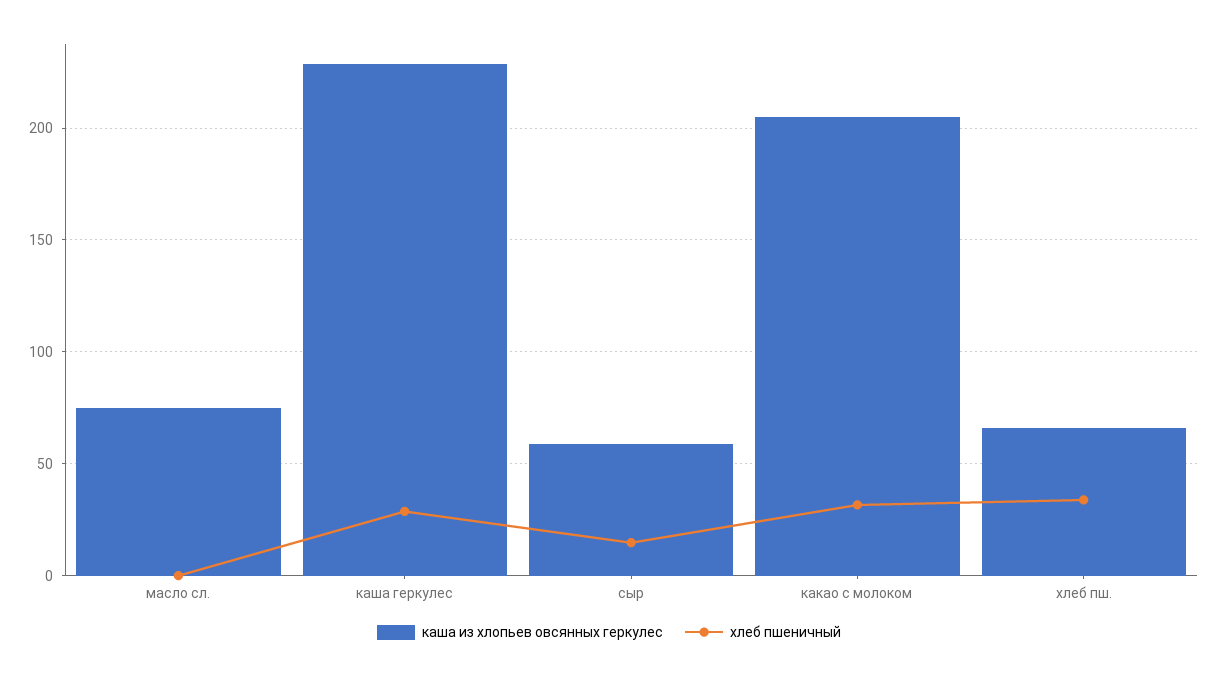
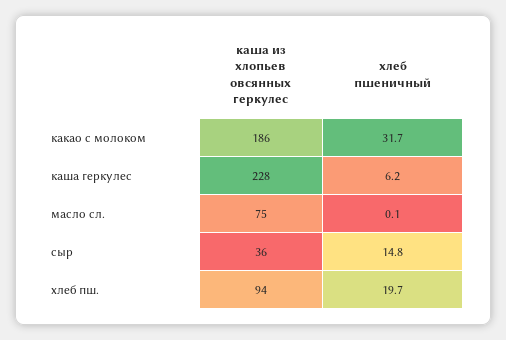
хлеб пшеничный, каша геркулес: 30 -> 6.2
каша из хлопьев овсянных геркулес, сыр: 60 -> 36
каша из хлопьев овсянных геркулес, какао с молоком: 205 -> 186
каша из хлопьев овсянных геркулес, хлеб пш.: 65 -> 94
хлеб пшеничный, хлеб пш.: 35 -> 19.7

